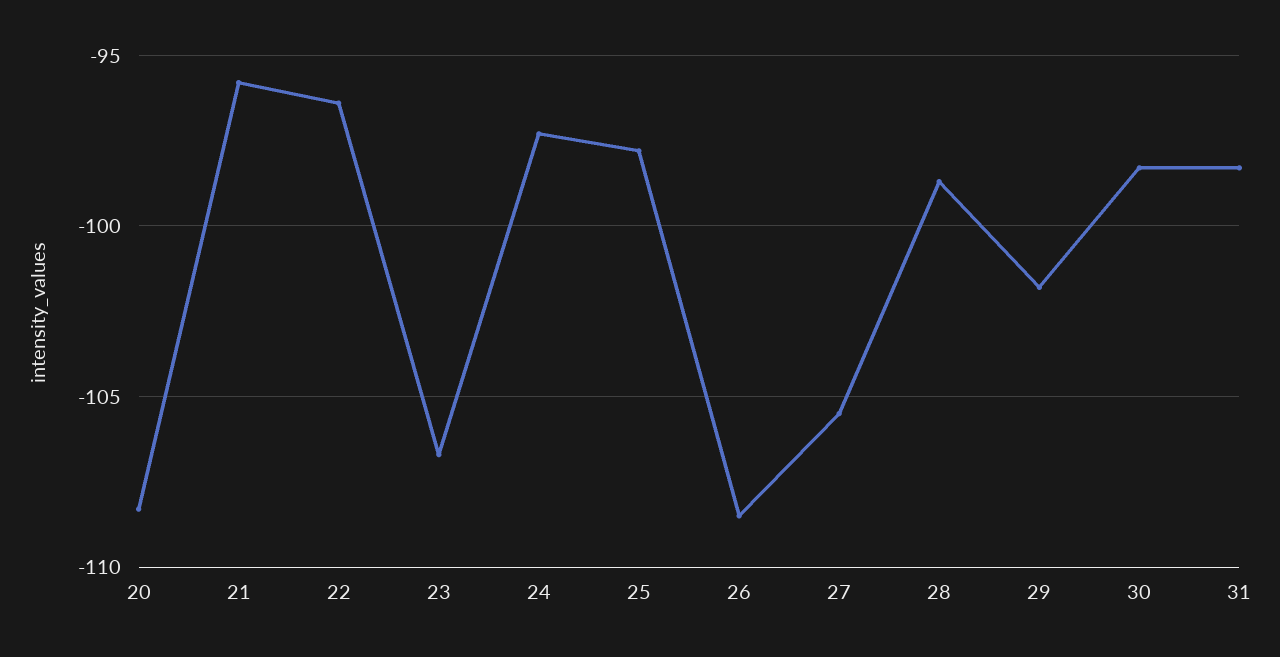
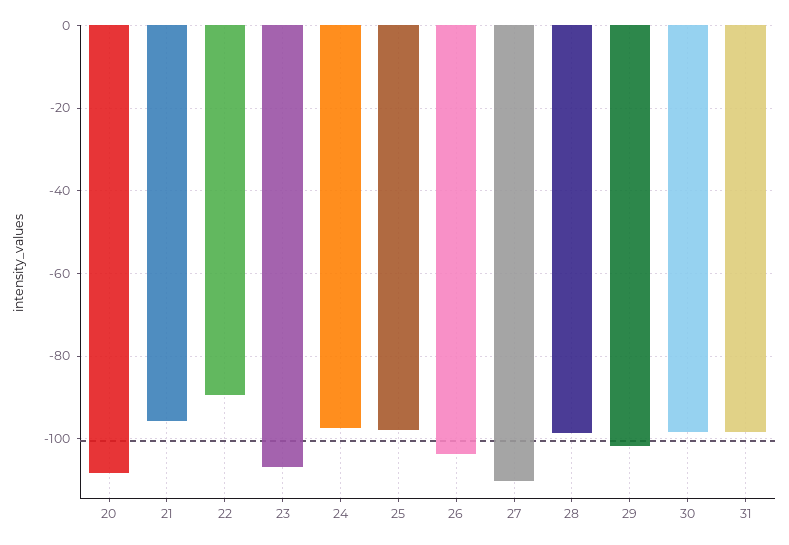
22: -96.5 -> -90
26: -108.5 -> -104
27: -105.5 -> -110

